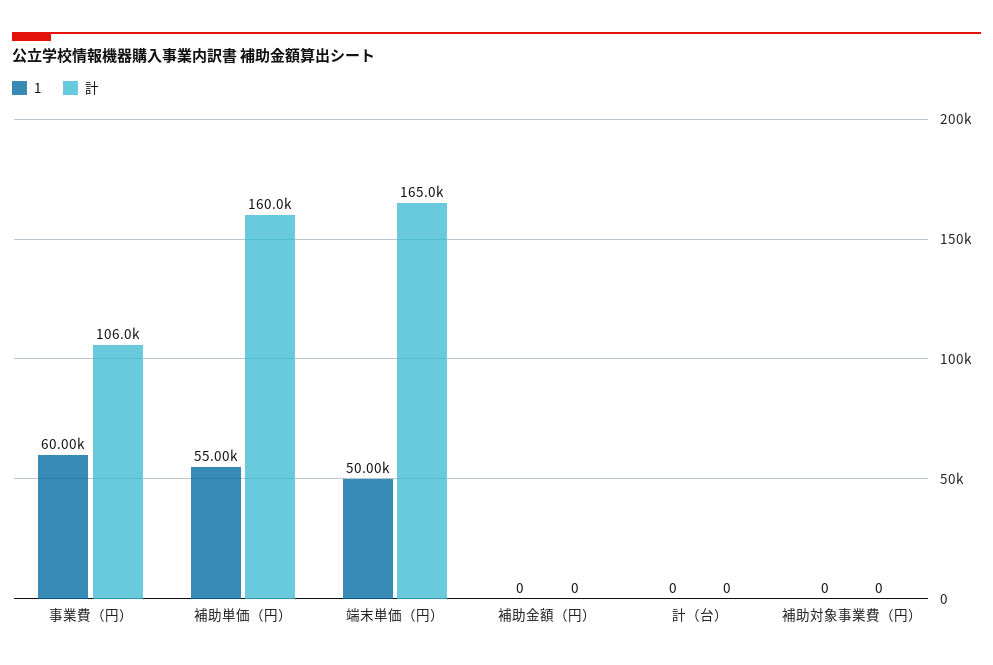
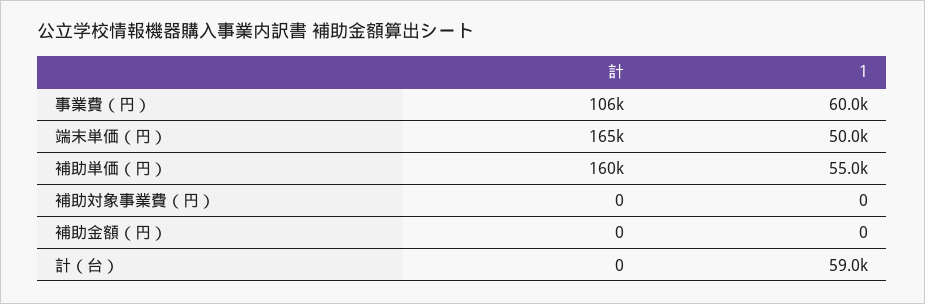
1, 計（台）: 0 -> 59000

